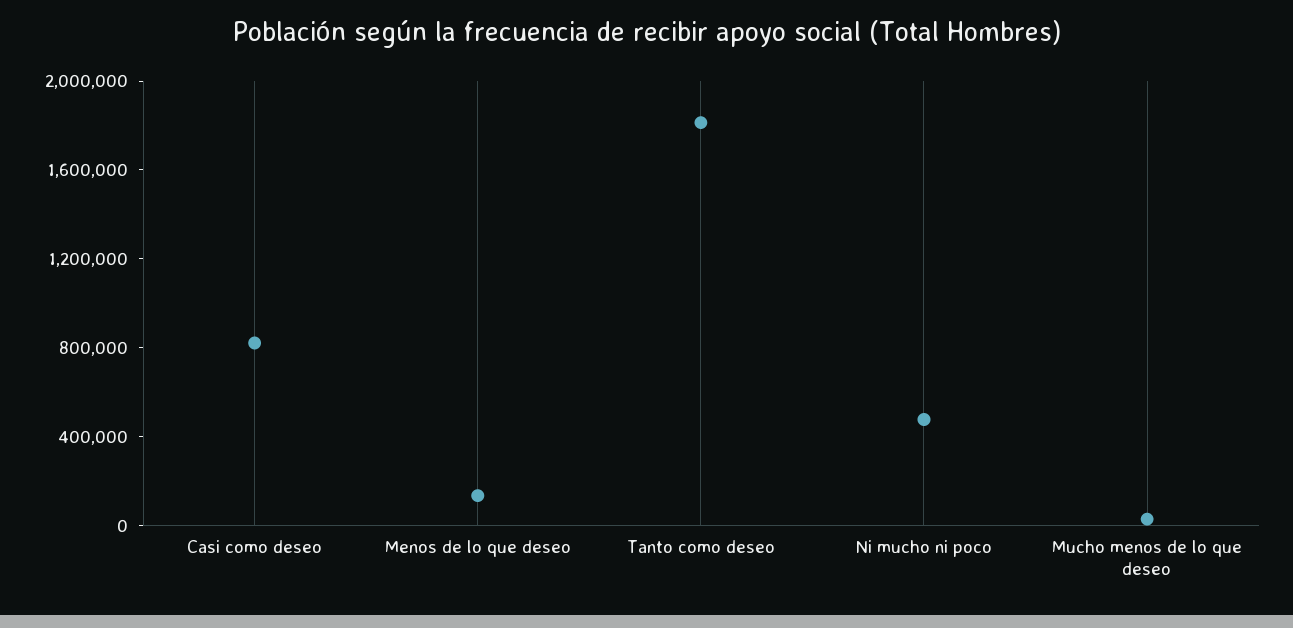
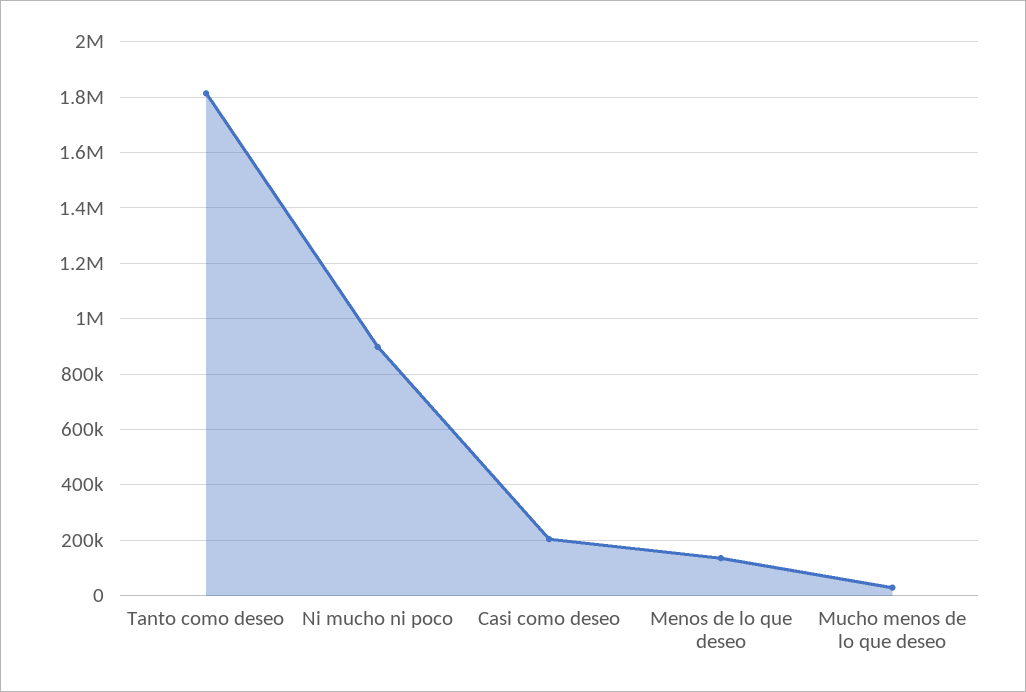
Casi como deseo: 800000 -> 200000
Ni mucho ni poco: 500000 -> 900000

